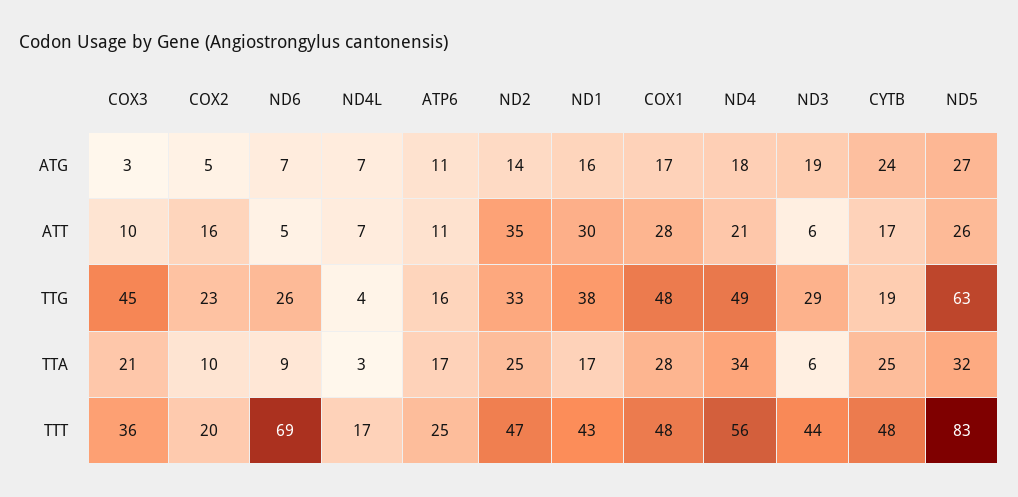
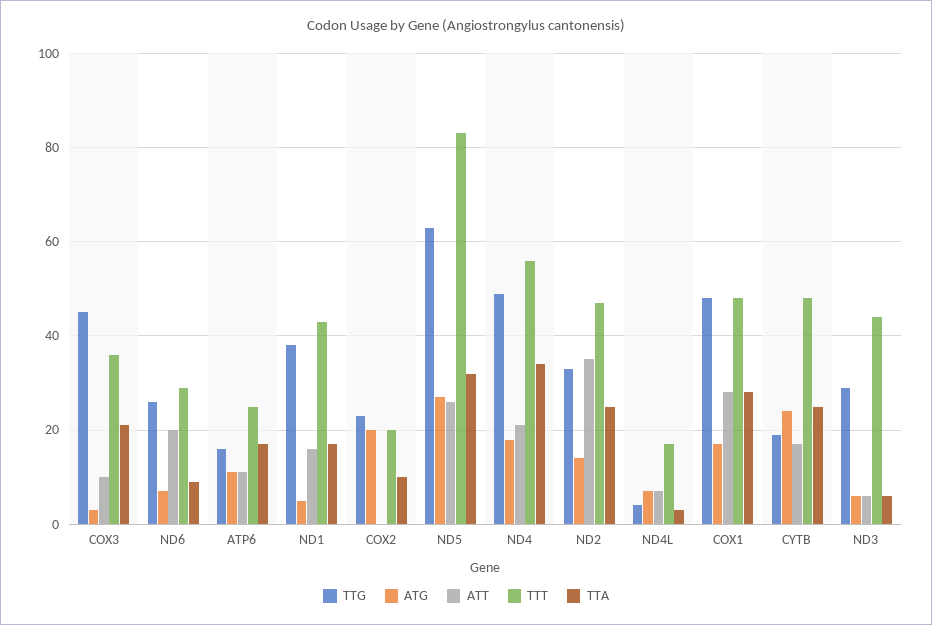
ATG, COX2: 5 -> 20
ATG, ND1: 16 -> 5
ATG, ND3: 19 -> 5
ATT, COX2: 16 -> 0
ATT, ND6: 5 -> 20
ATT, ND1: 30 -> 15
TTT, ND6: 69 -> 30

